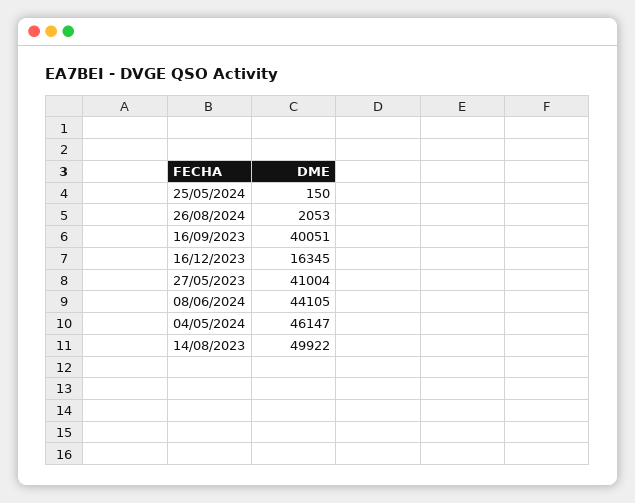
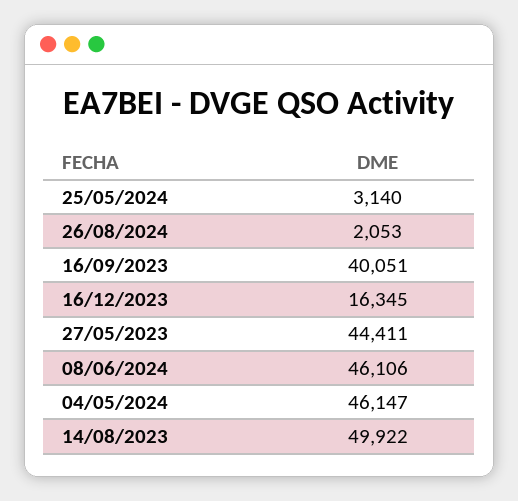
25/05/2024: 150 -> 3140
27/05/2023: 41004 -> 44411
08/06/2024: 44105 -> 46106

